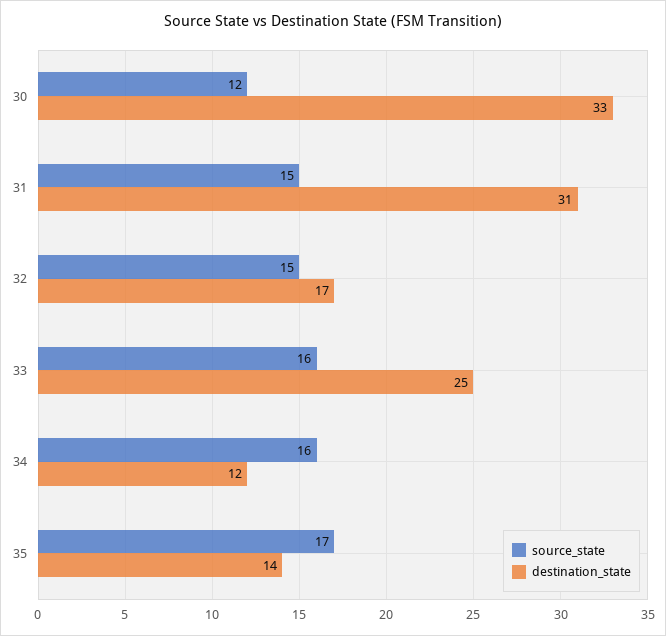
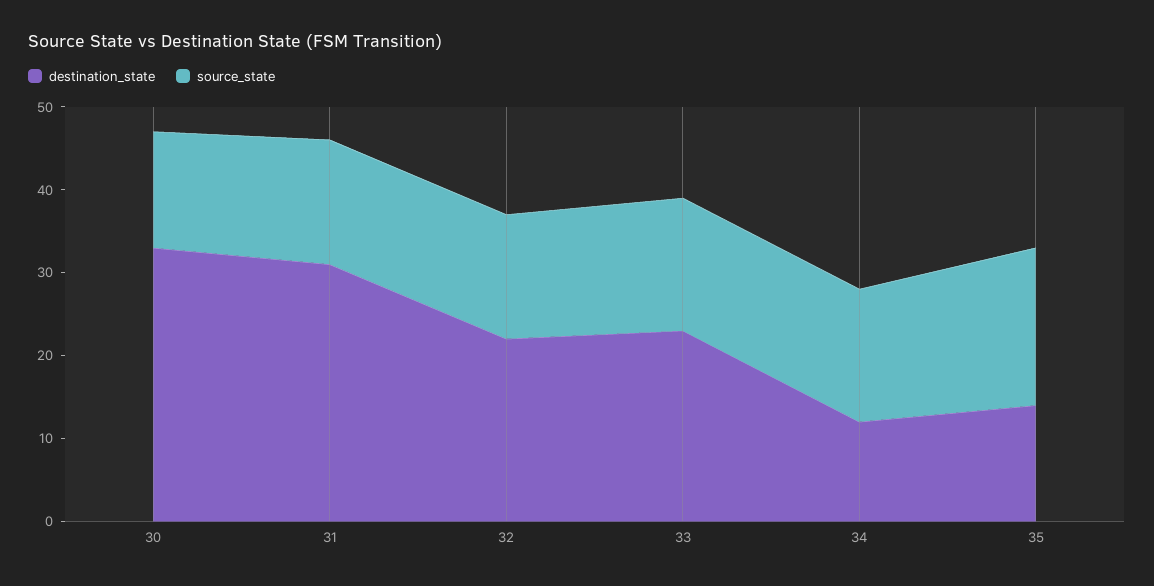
source_state, 30: 12 -> 14
destination_state, 32: 17 -> 22
destination_state, 33: 25 -> 23
source_state, 35: 17 -> 19

